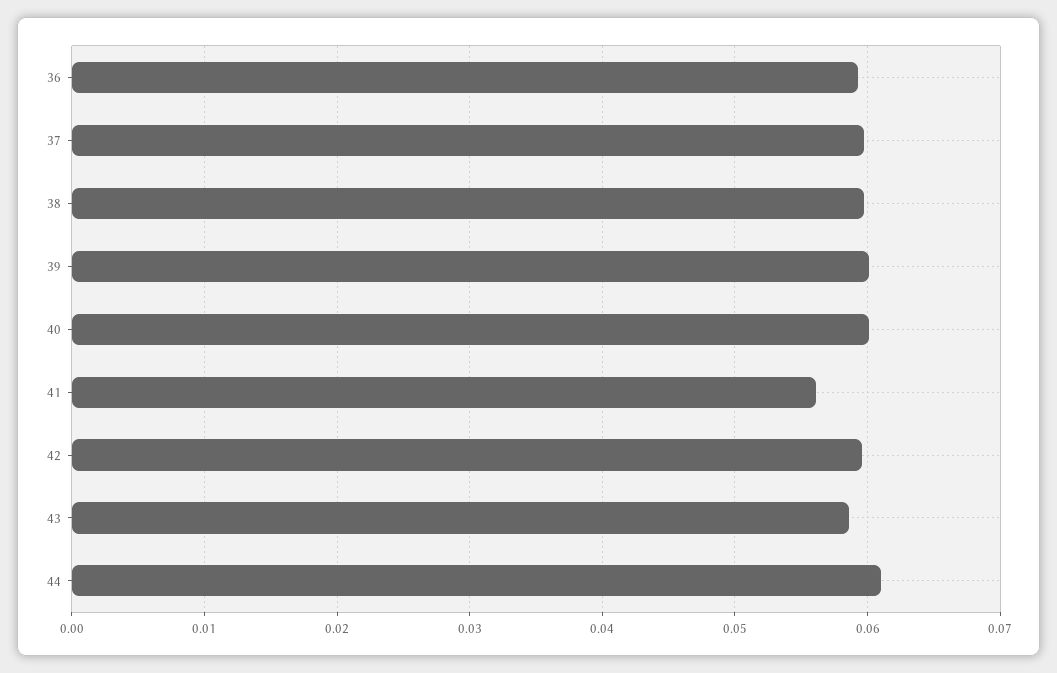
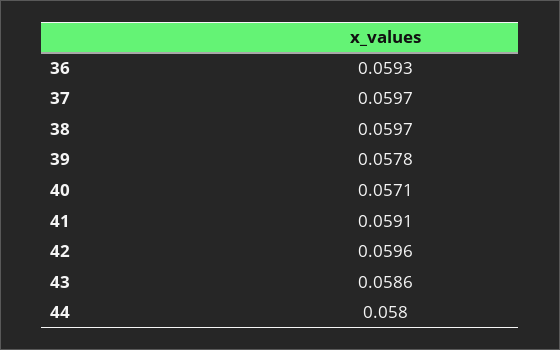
39: 0.06 -> 0.0578
40: 0.06 -> 0.0571
41: 0.056 -> 0.0591
44: 0.061 -> 0.058

